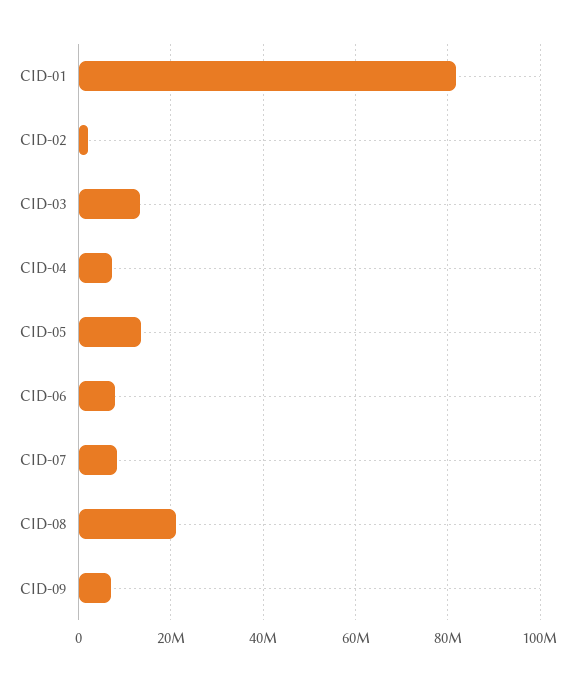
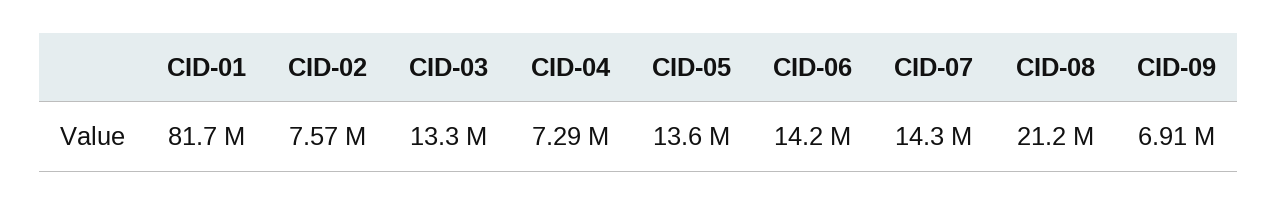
CID-02: 2000000 -> 7570000
CID-06: 8000000 -> 14200000
CID-07: 8000000 -> 14300000

